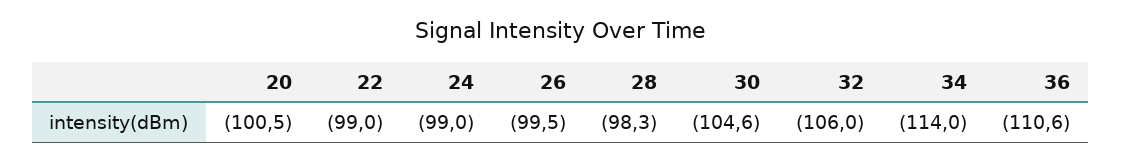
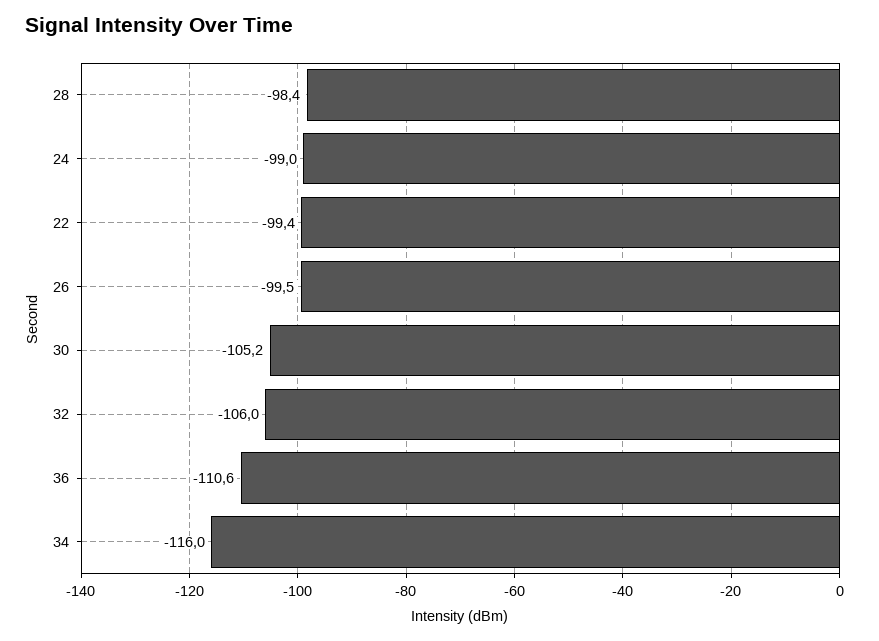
20: -100.5 -> none
22: -99 -> -99.4
28: -98.3 -> -98.4
30: -104.6 -> -105.2
34: -114 -> -116

